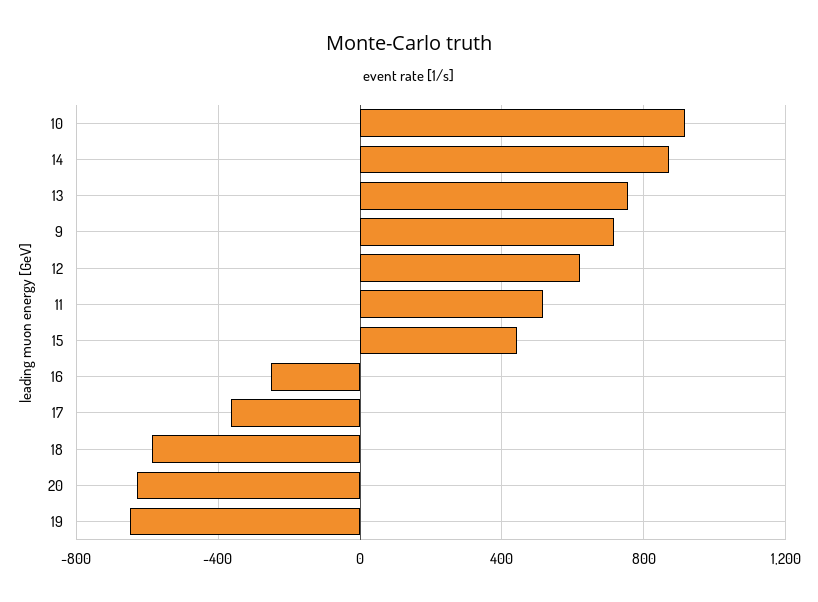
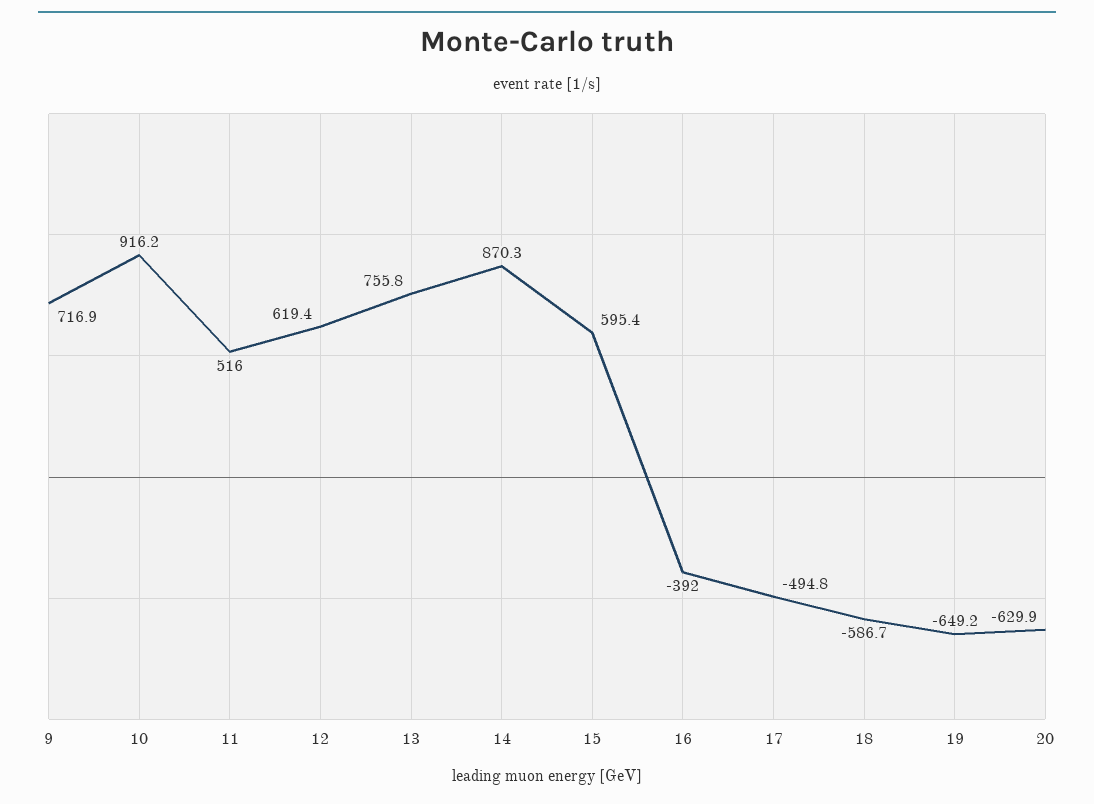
15: 450 -> 595.4
16: -250 -> -392
17: -350 -> -494.8

